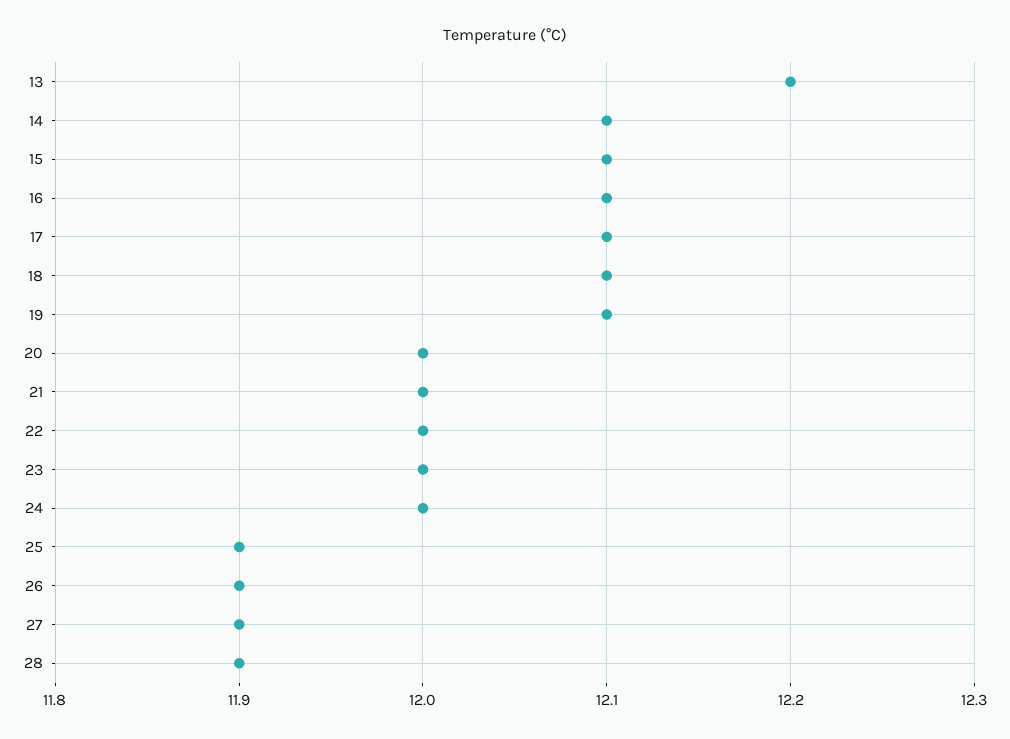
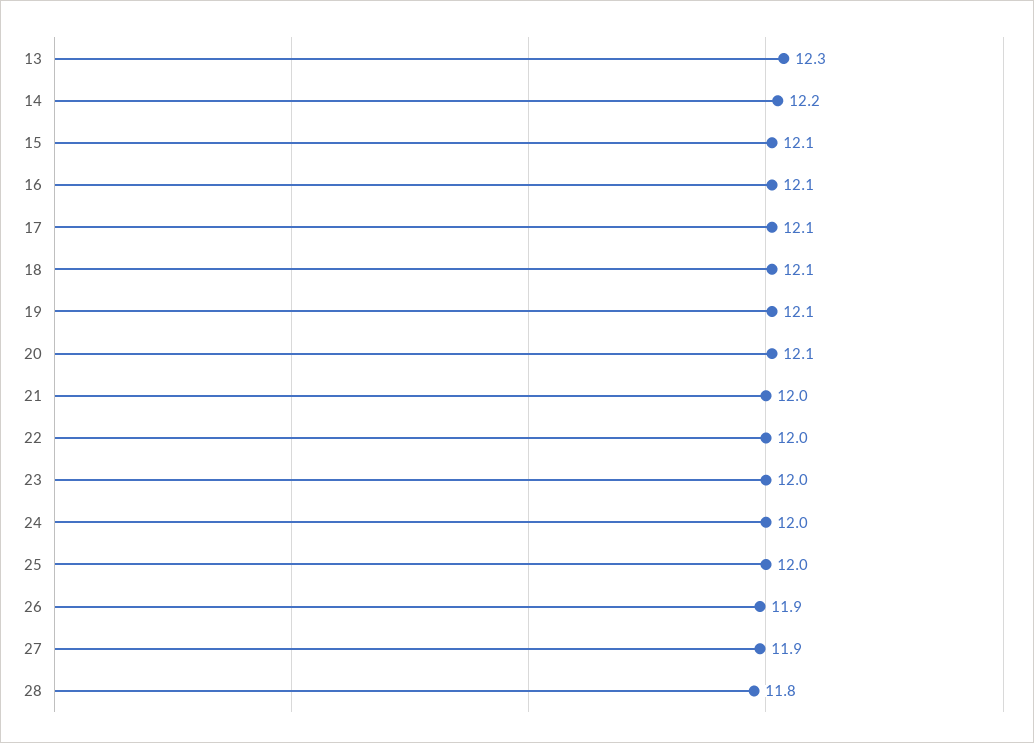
13: 12.2 -> 12.3
14: 12.1 -> 12.2
20: 12 -> 12.1
25: 11.9 -> 12
28: 11.9 -> 11.8

